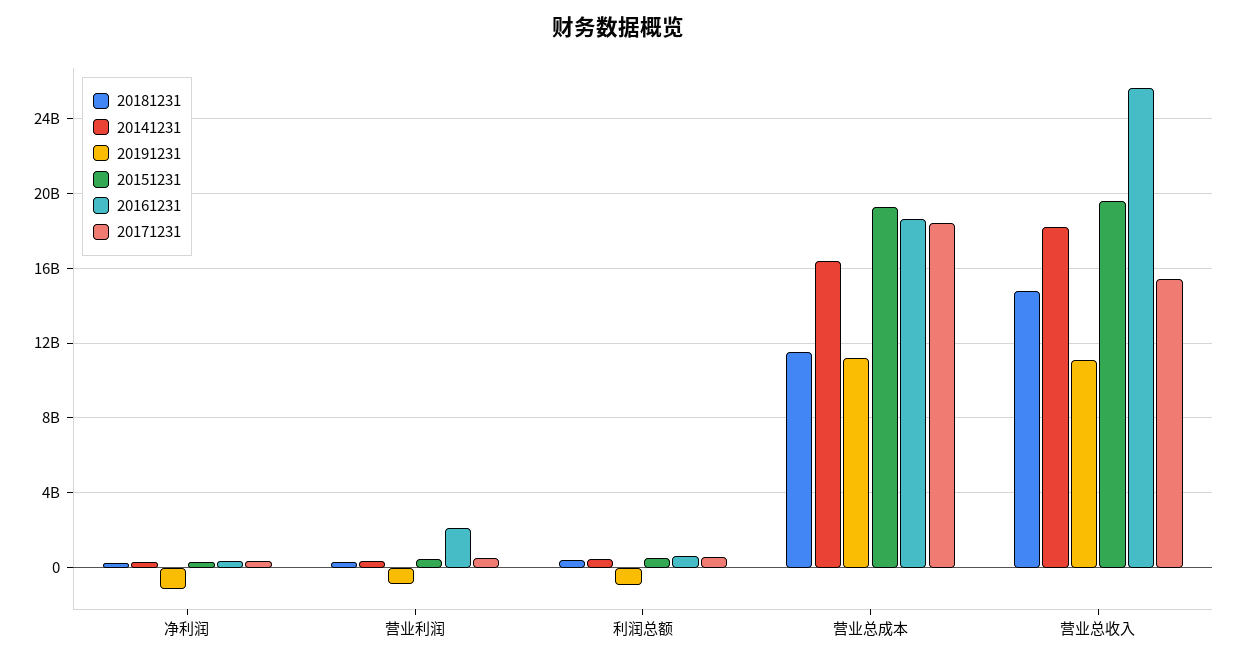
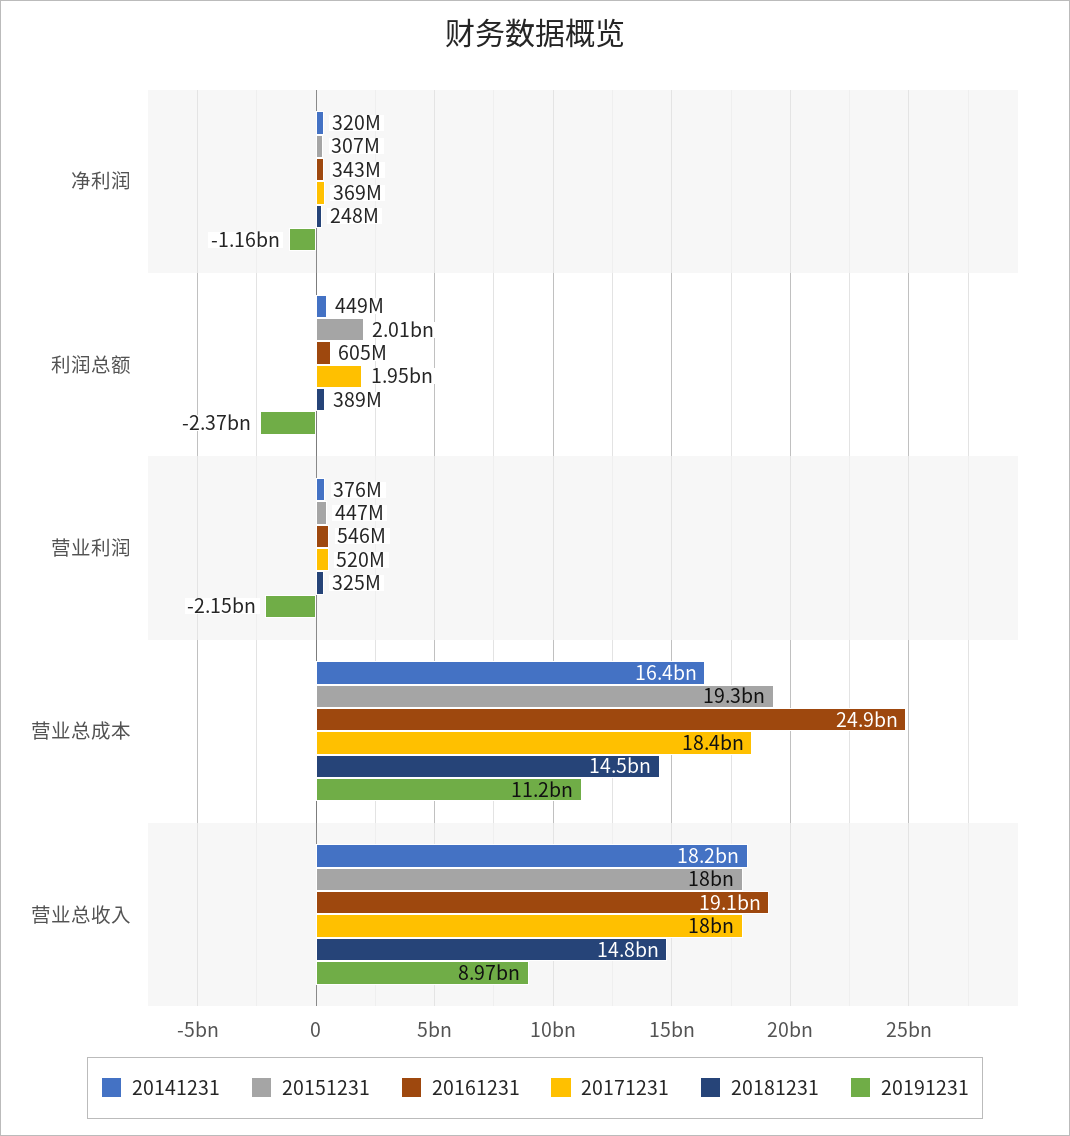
20191231, 营业利润: -1000000000 -> -2150000000
20161231, 营业利润: 2000000000 -> 546000000
20191231, 利润总额: -1000000000 -> -2370000000
20151231, 利润总额: 500000000 -> 2010000000
20171231, 利润总额: 500000000 -> 1950000000
20181231, 营业总成本: 11500000000 -> 14500000000
20161231, 营业总成本: 18500000000 -> 24900000000
20191231, 营业总收入: 11000000000 -> 8970000000
20151231, 营业总收入: 19500000000 -> 18000000000
20161231, 营业总收入: 25500000000 -> 19100000000
20171231, 营业总收入: 15500000000 -> 18000000000

